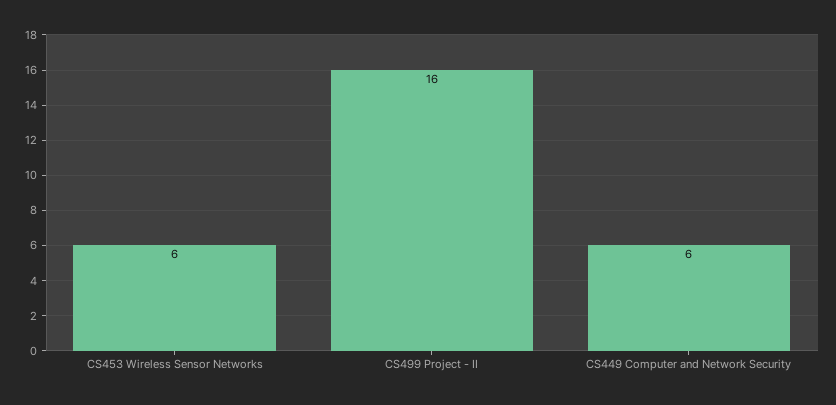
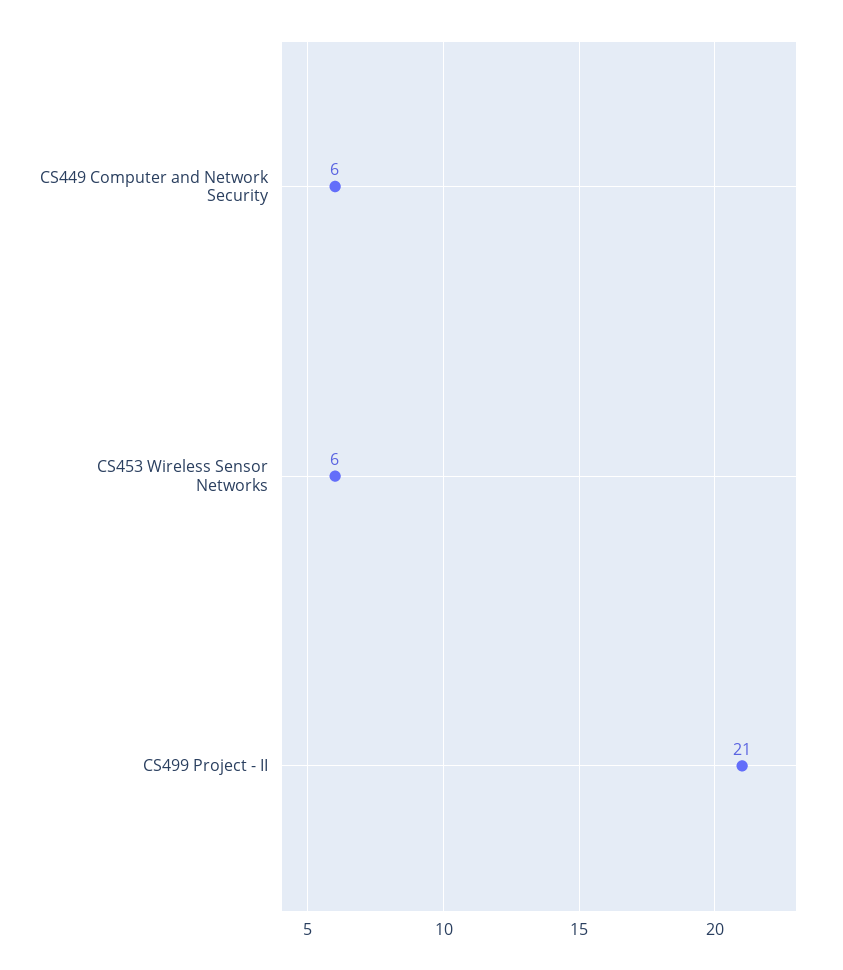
CS499 Project - II: 16 -> 21

